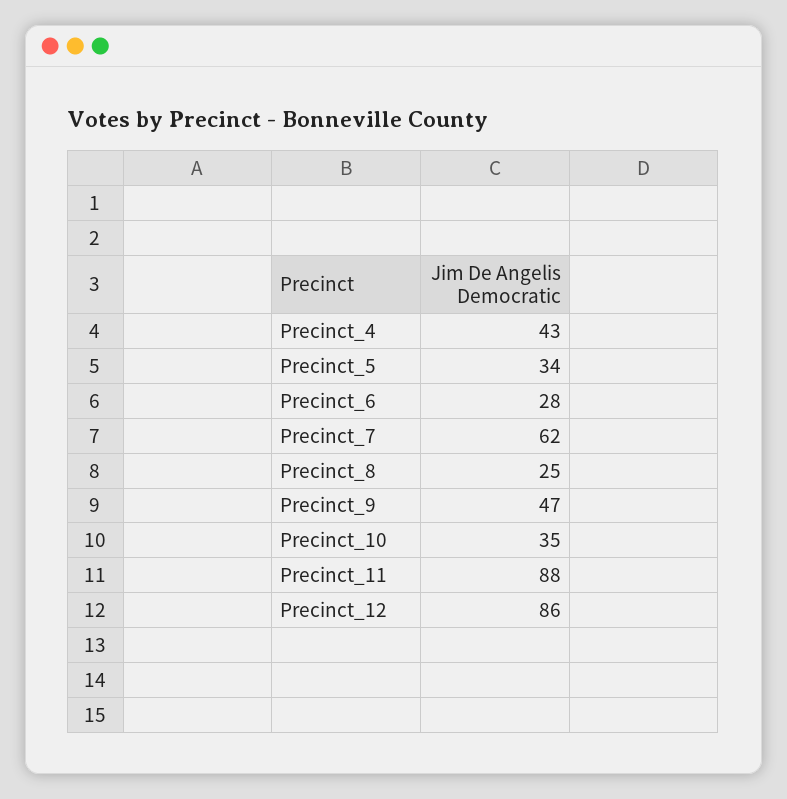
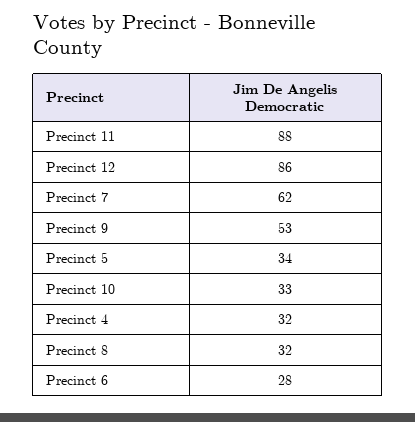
Precinct_4: 43 -> 32
Precinct_8: 25 -> 32
Precinct_9: 47 -> 53
Precinct_10: 35 -> 33

